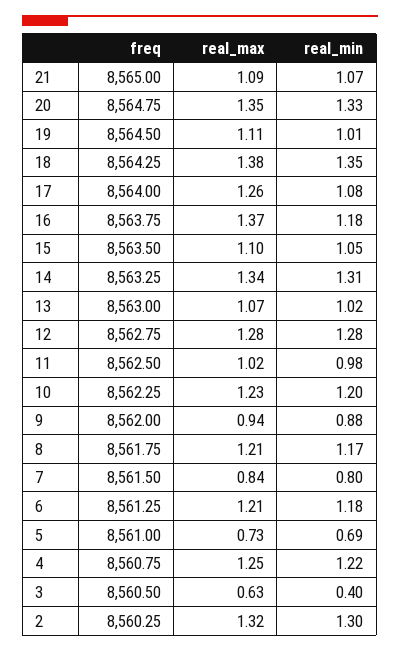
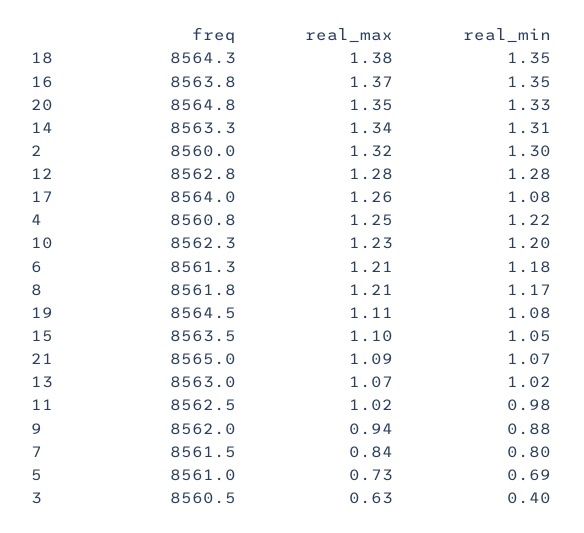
real_min, 19: 1.01 -> 1.08
real_min, 16: 1.18 -> 1.35
freq, 2: 8560.25 -> 8560

